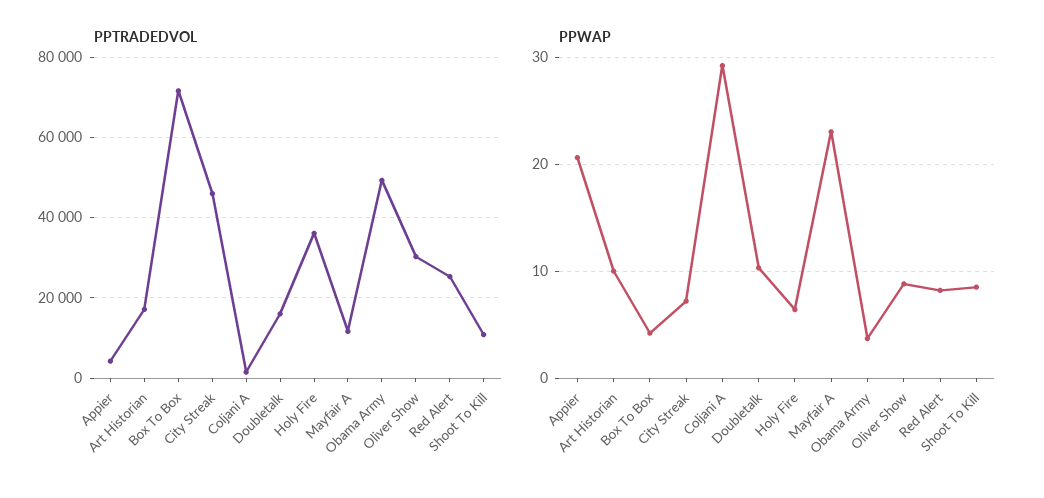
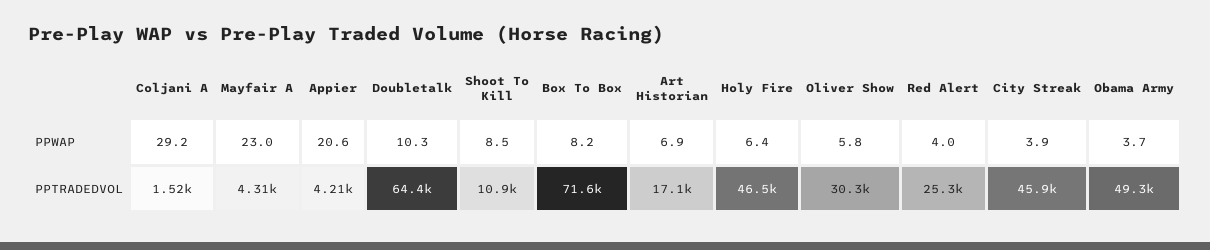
PPTRADEDVOL, Doubletalk: 16000 -> 64400
PPTRADEDVOL, Holy Fire: 36000 -> 46500
PPTRADEDVOL, Mayfair A: 12000 -> 4310
PPWAP, Art Historian: 10 -> 6.9
PPWAP, Box To Box: 4 -> 8.2
PPWAP, City Streak: 7 -> 3.9
PPWAP, Oliver Show: 9 -> 5.8
PPWAP, Red Alert: 8 -> 4

